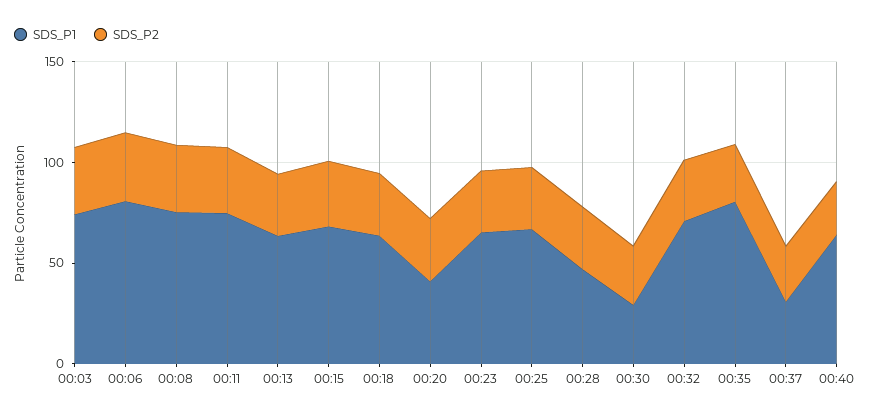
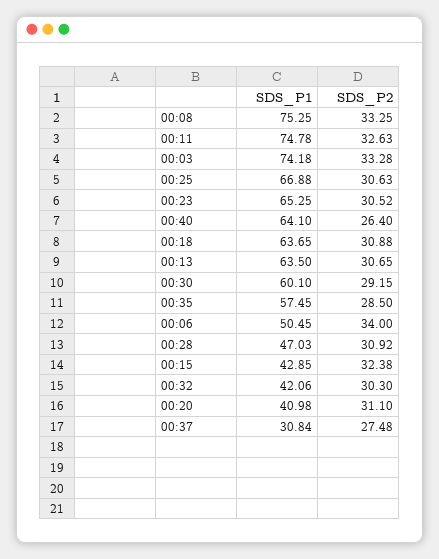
SDS_P1, 00:06: 80 -> 50.45
SDS_P1, 00:15: 70 -> 42.85
SDS_P1, 00:30: 30 -> 60.1
SDS_P1, 00:32: 70 -> 42.06
SDS_P1, 00:35: 80 -> 57.45

